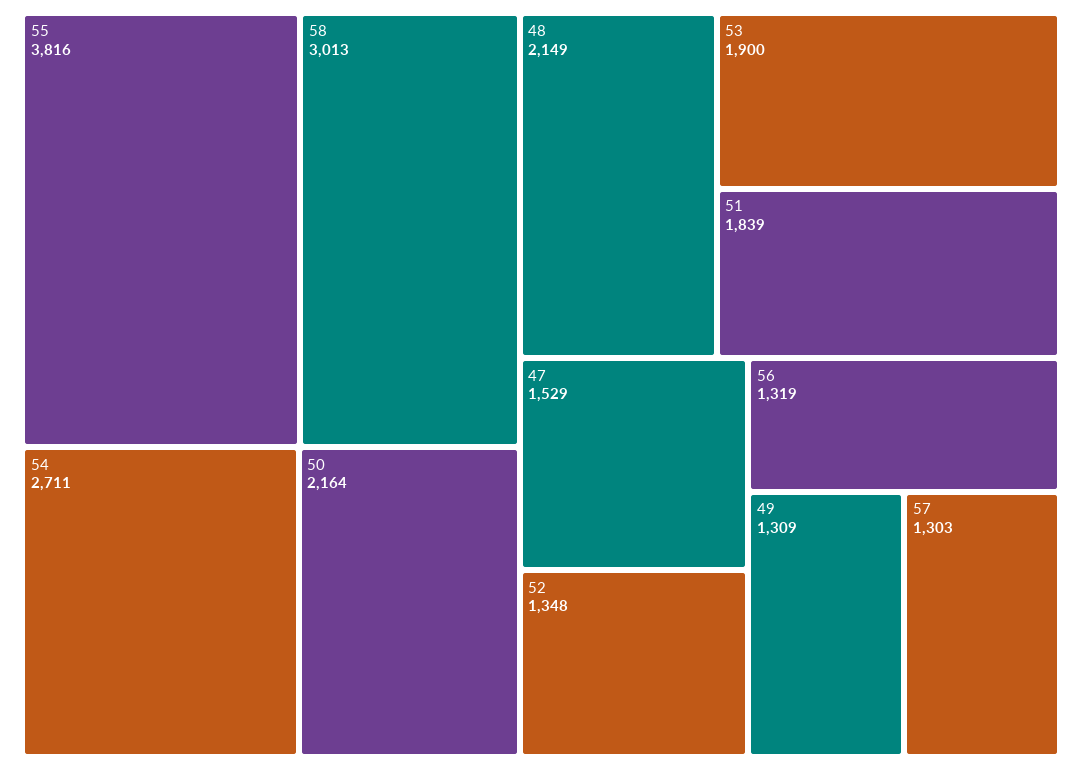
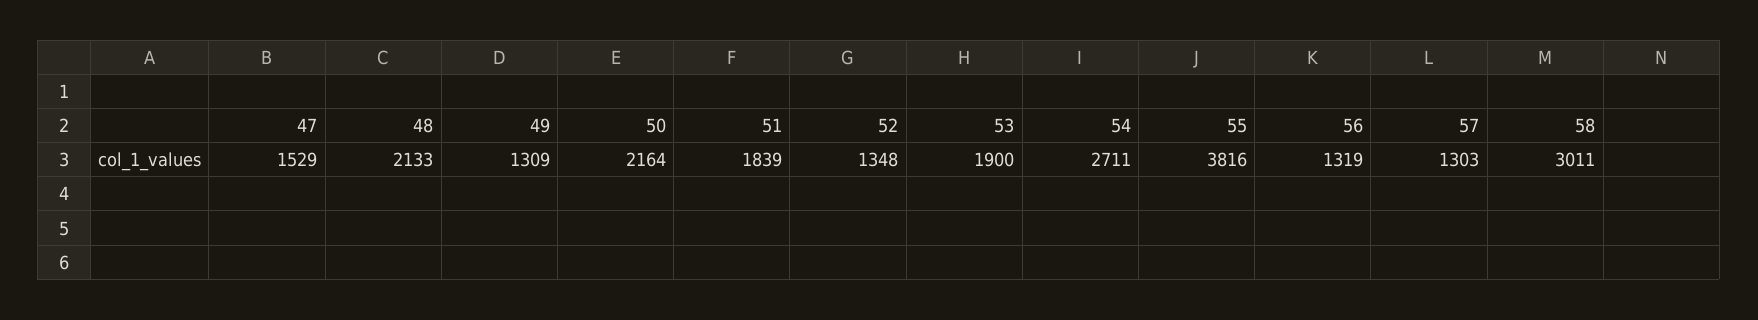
58: 3013 -> 3011
48: 2149 -> 2133

